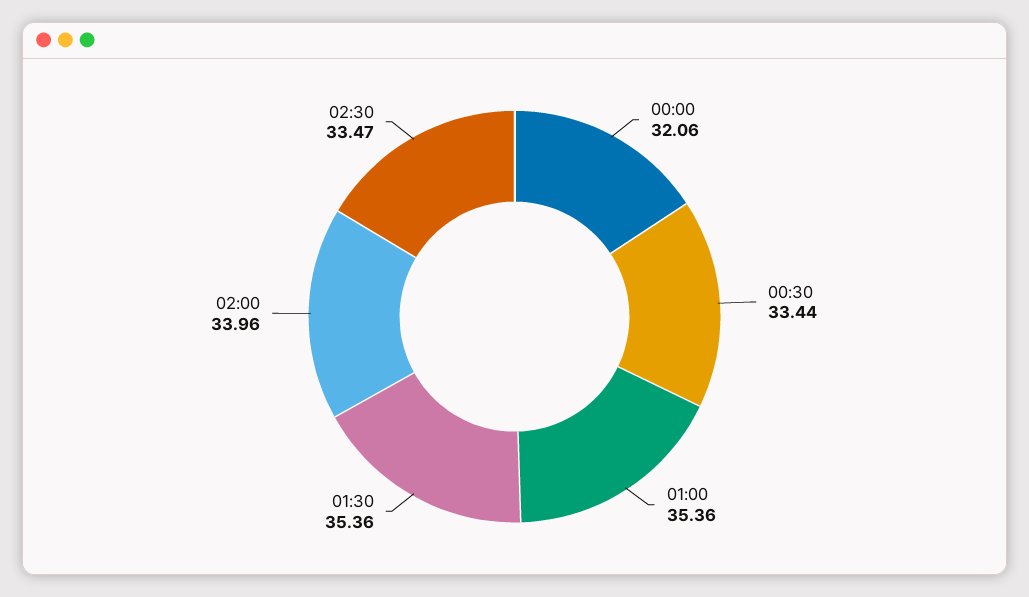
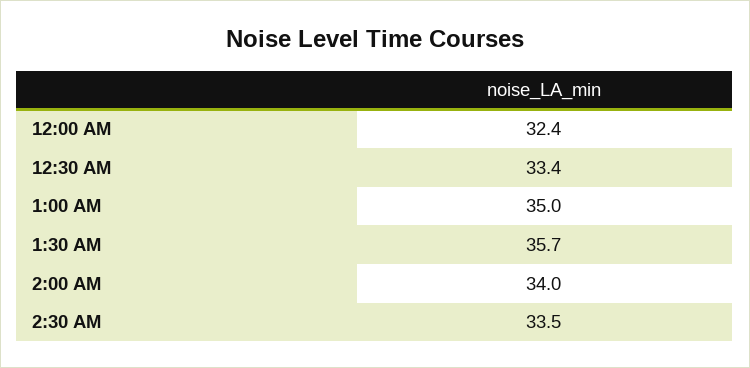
00:00: 32.06 -> 32.4
01:00: 35.36 -> 35
01:30: 35.36 -> 35.7

